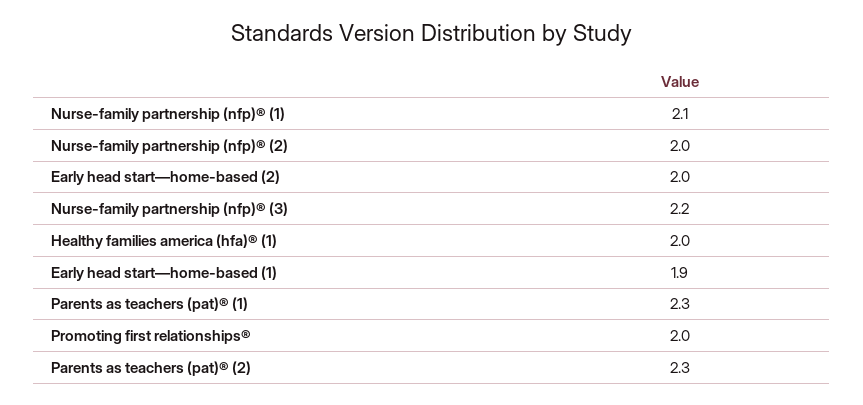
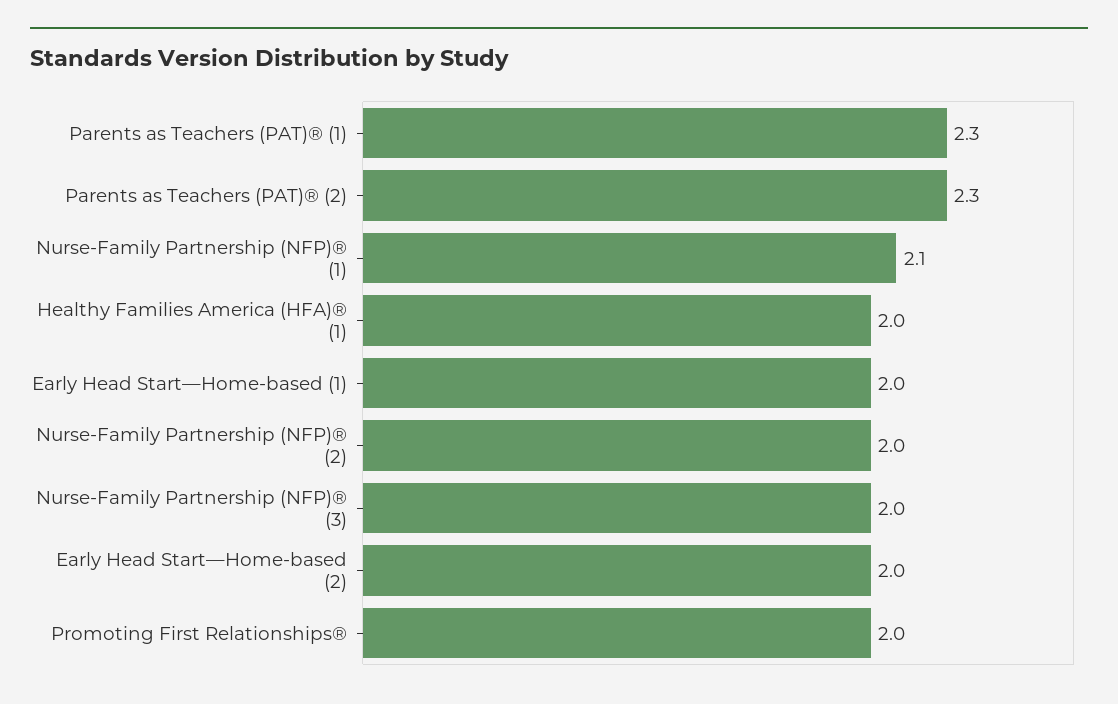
Nurse-family partnership (nfp)® (3): 2.2 -> 2
Early head start—home-based (1): 1.9 -> 2

